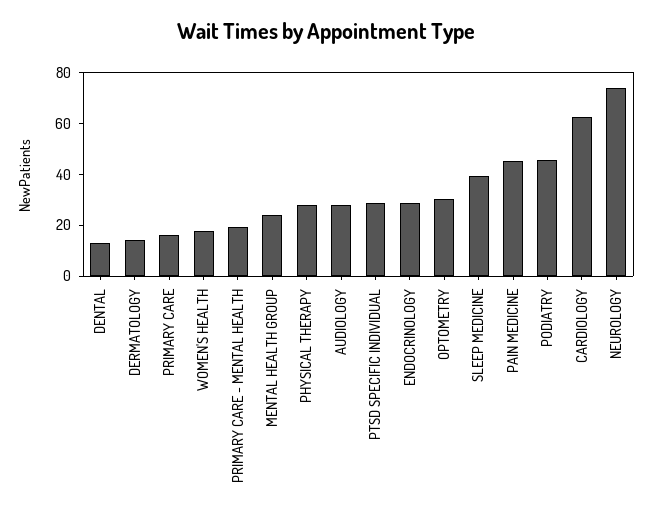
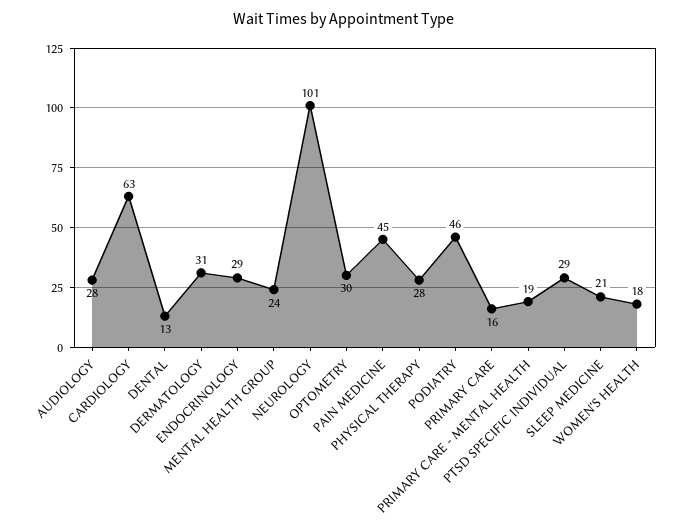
DERMATOLOGY: 15 -> 31
SLEEP MEDICINE: 40 -> 21
NEUROLOGY: 75 -> 101

